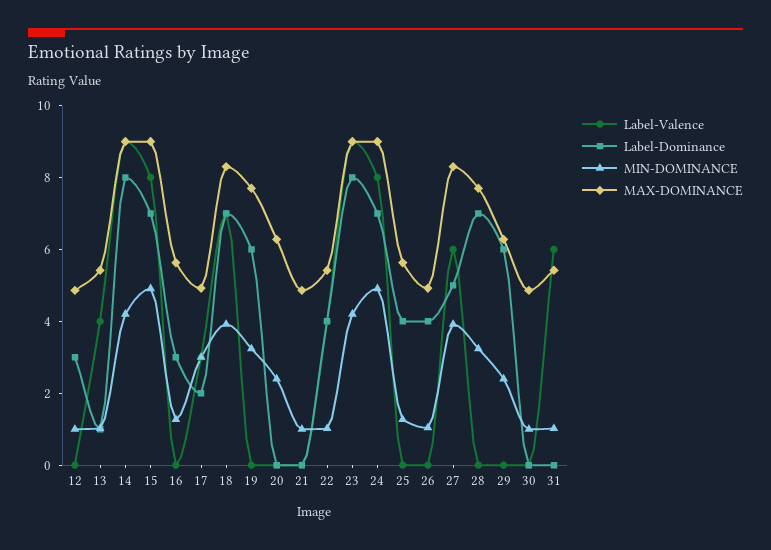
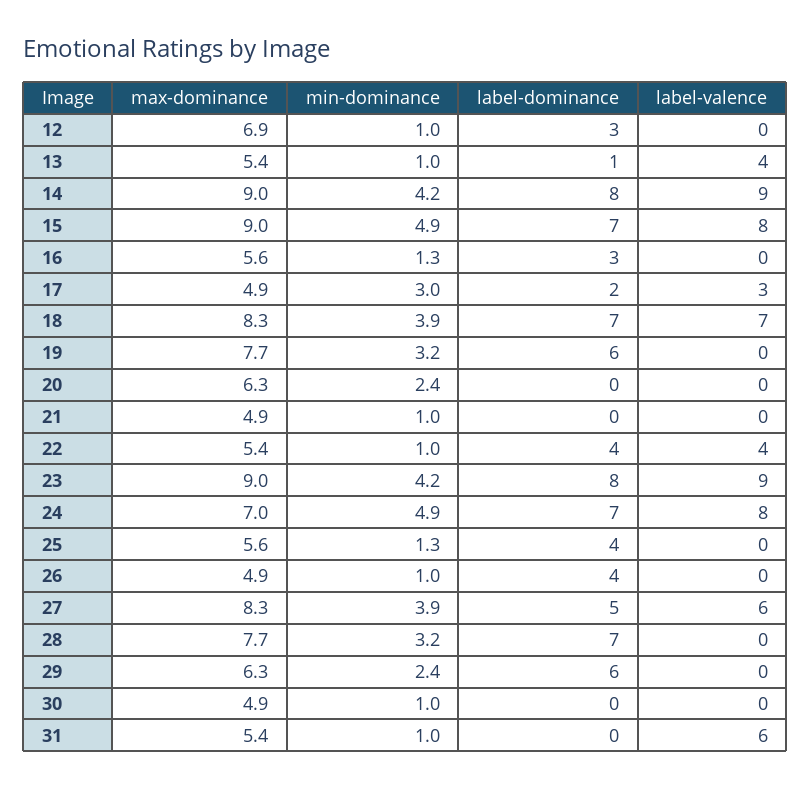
MAX-DOMINANCE, 12: 5 -> 6.9
MAX-DOMINANCE, 24: 9 -> 7

